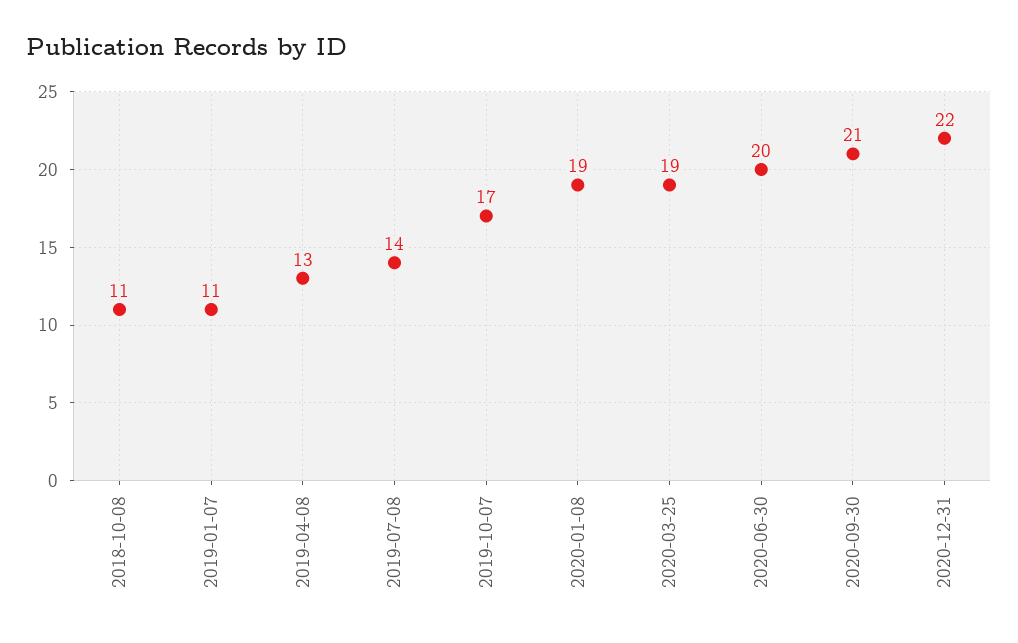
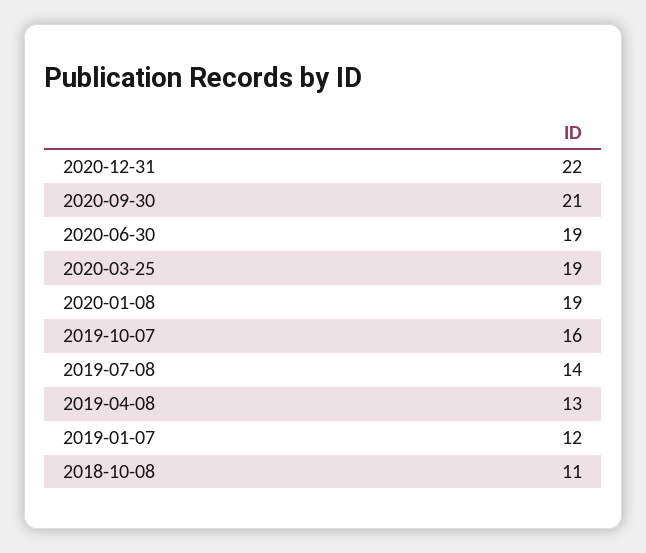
2019-01-07: 11 -> 12
2019-10-07: 17 -> 16
2020-06-30: 20 -> 19

